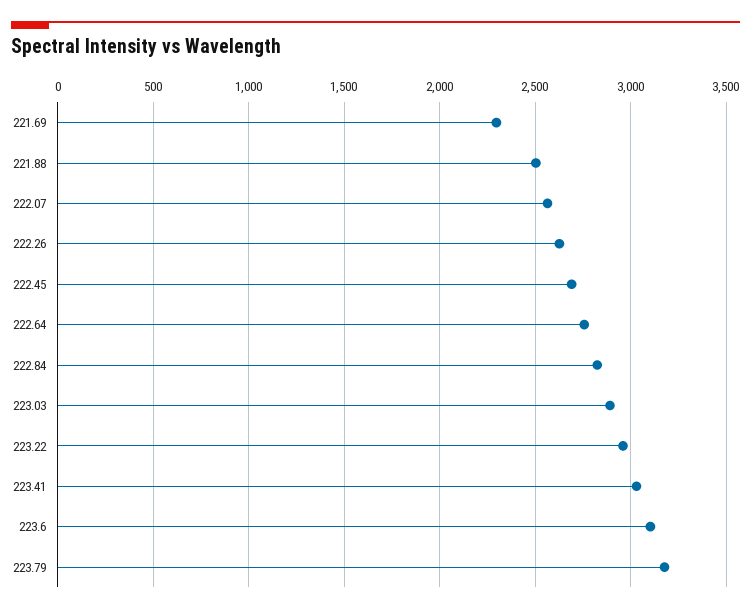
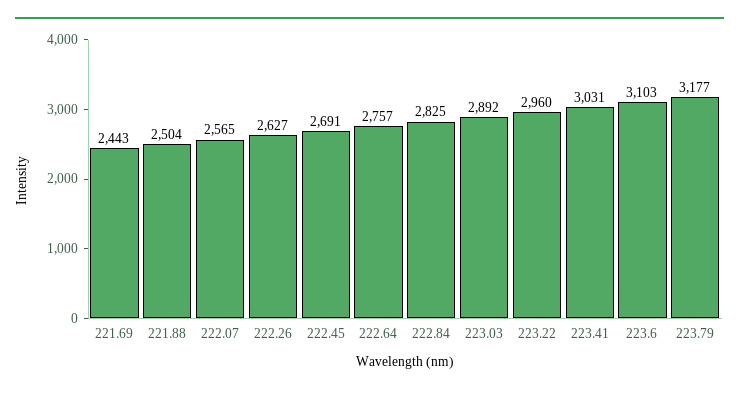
221.69: 2300 -> 2443

